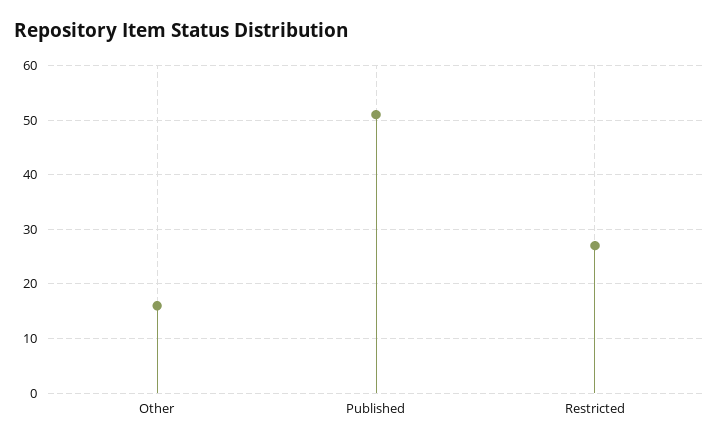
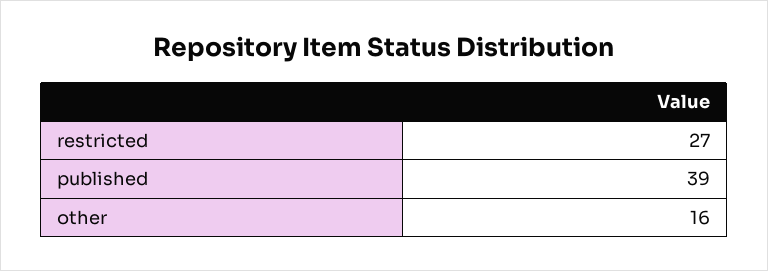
Published: 50 -> 39

